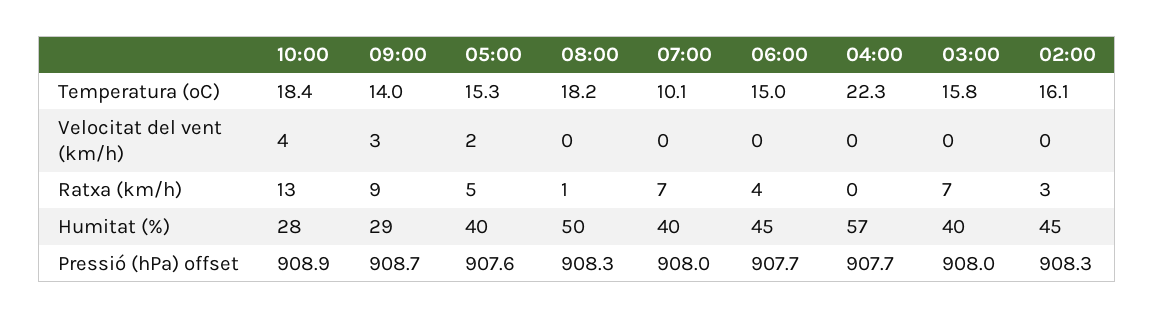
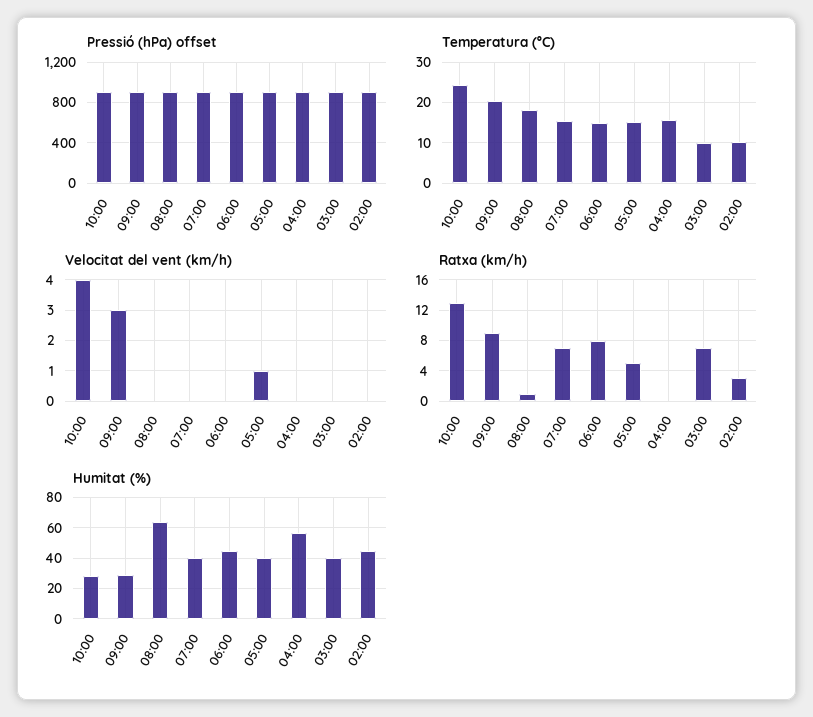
Temperatura (ºC), 10:00: 18.4 -> 24
Temperatura (ºC), 09:00: 14 -> 20
Temperatura (ºC), 07:00: 10.1 -> 16
Temperatura (ºC), 04:00: 22.3 -> 16
Temperatura (ºC), 03:00: 15.8 -> 10
Temperatura (ºC), 02:00: 16.1 -> 10
Velocitat del vent (km/h), 05:00: 2 -> 1
Ratxa (km/h), 06:00: 4 -> 8
Humitat (%), 08:00: 50 -> 65

